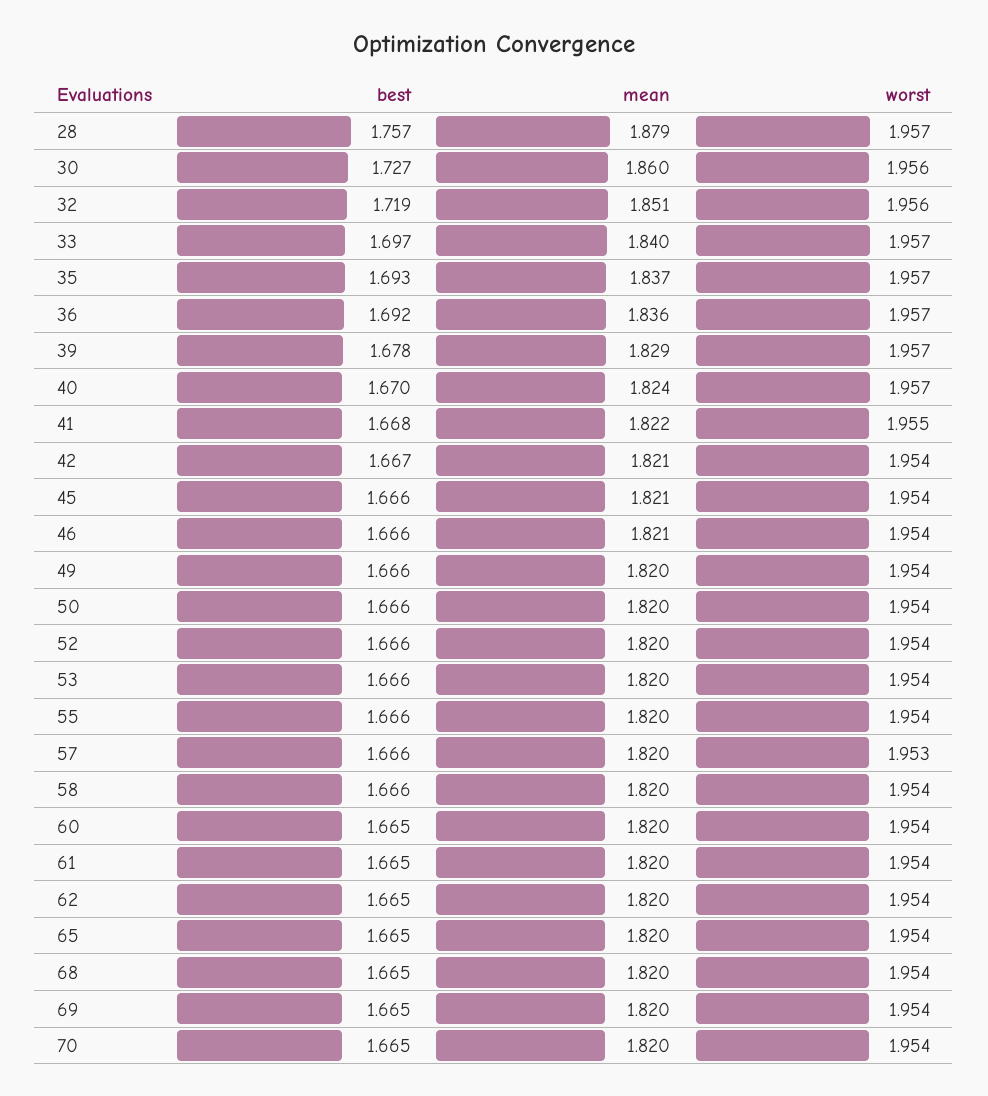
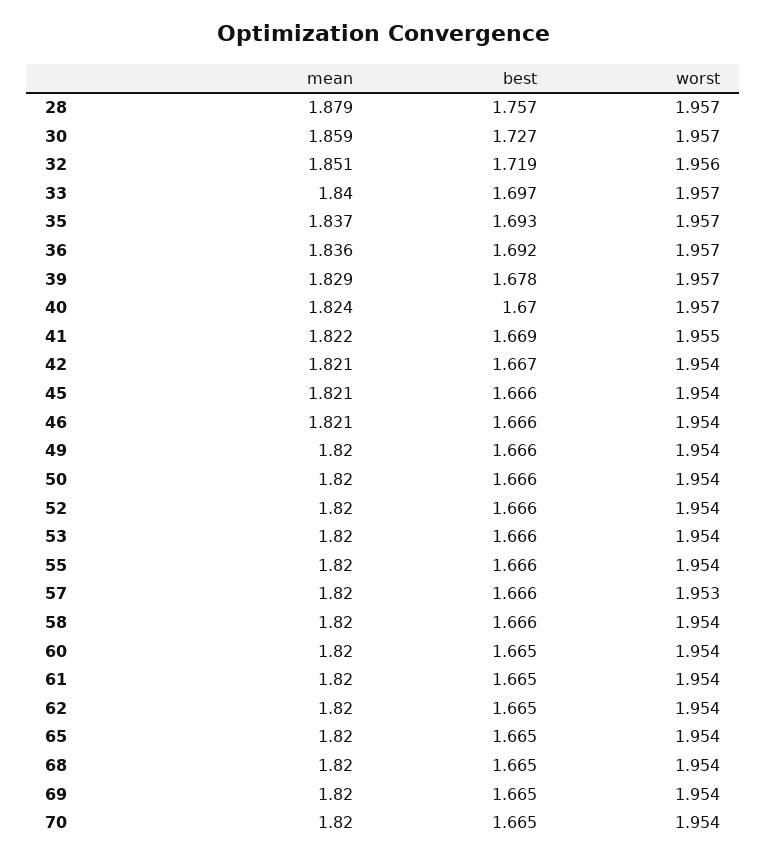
mean, 30: 1.86 -> 1.859
worst, 30: 1.956 -> 1.957
best, 41: 1.668 -> 1.669

